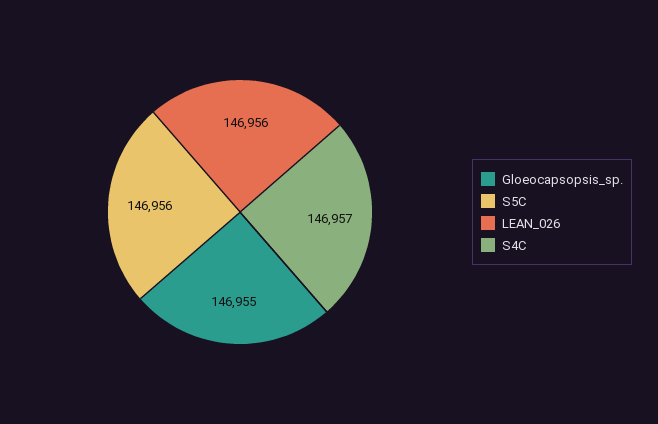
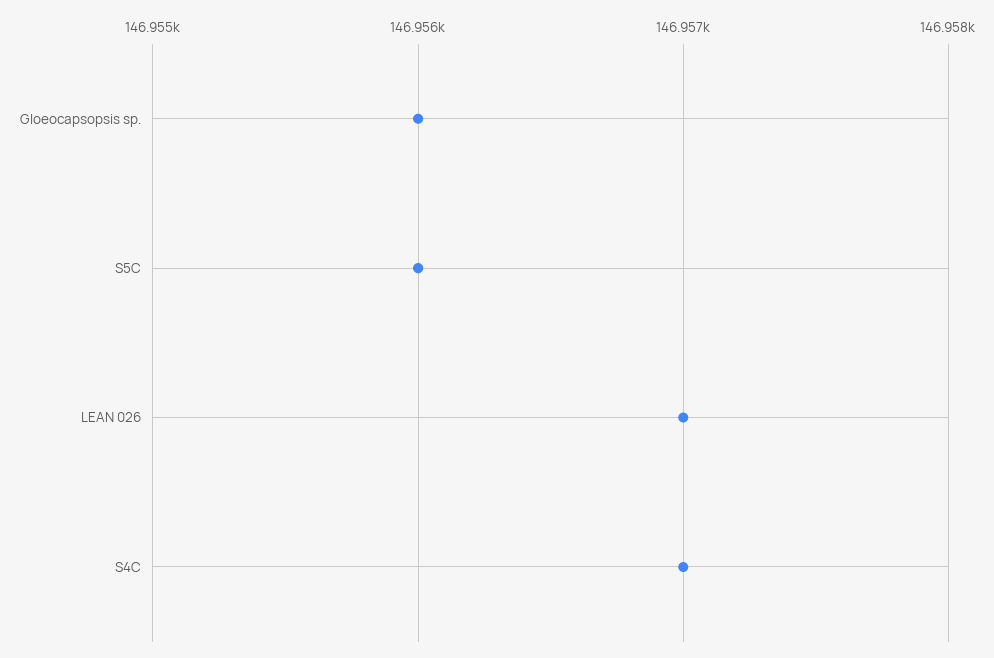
Gloeocapsopsis_sp.: 146955 -> 146956
LEAN_026: 146956 -> 146957

